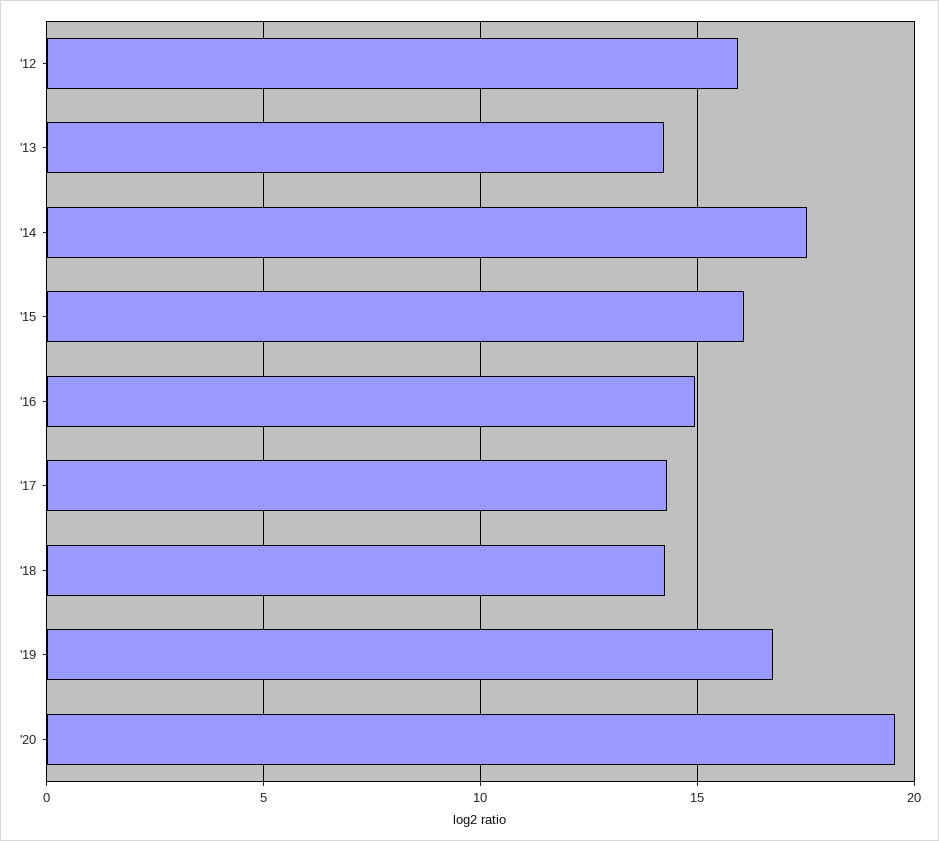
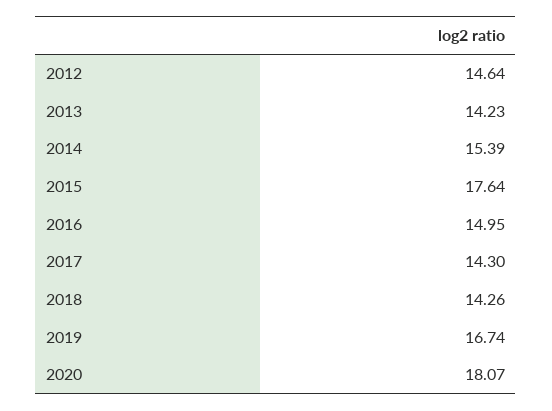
'12: 16 -> 14.64
'14: 17.5 -> 15.39
'15: 16 -> 17.64
'20: 19.5 -> 18.07

